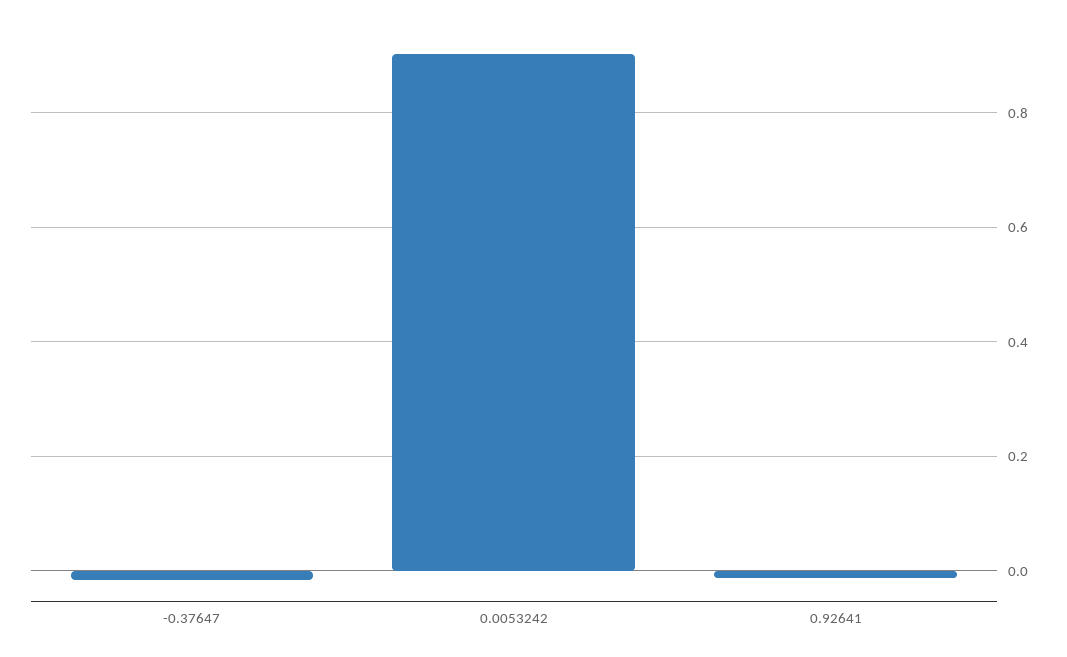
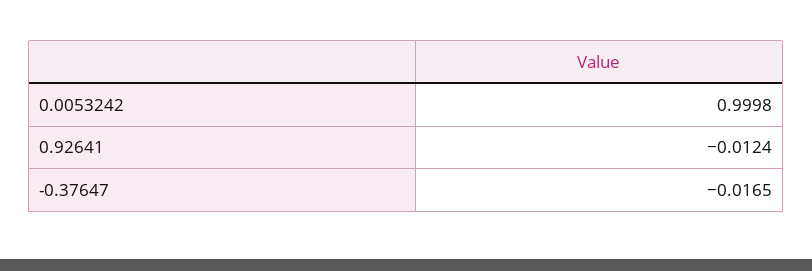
0.0053242: 0.9 -> 0.9998

